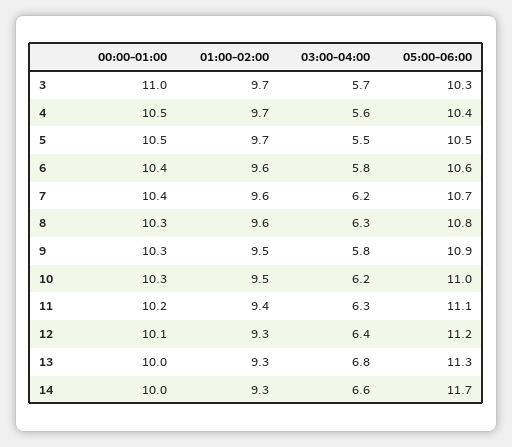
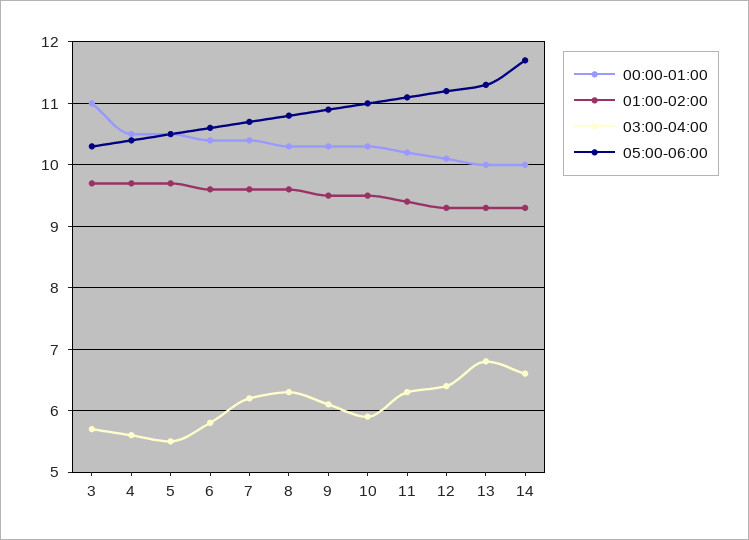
03:00-04:00, 9: 5.8 -> 6.1
03:00-04:00, 10: 6.2 -> 5.9

